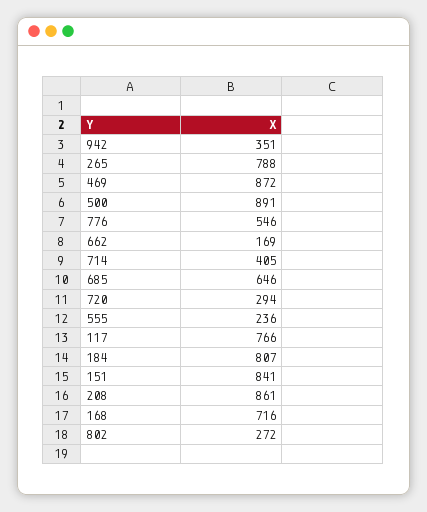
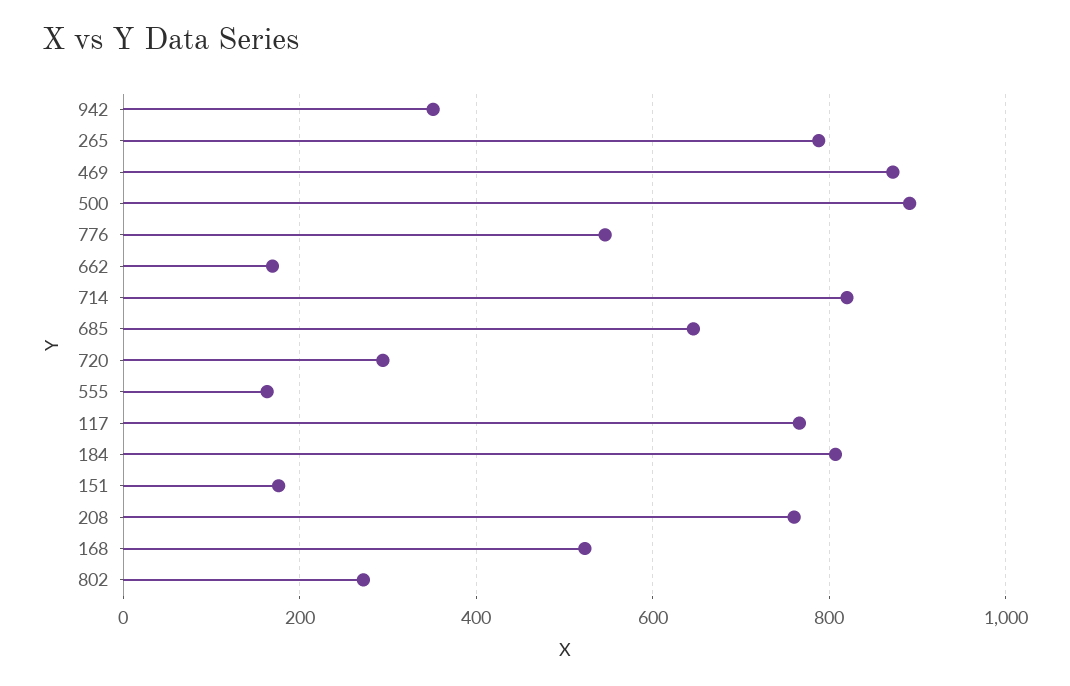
714: 405 -> 820
555: 236 -> 160
151: 841 -> 180
208: 861 -> 760
168: 716 -> 520

